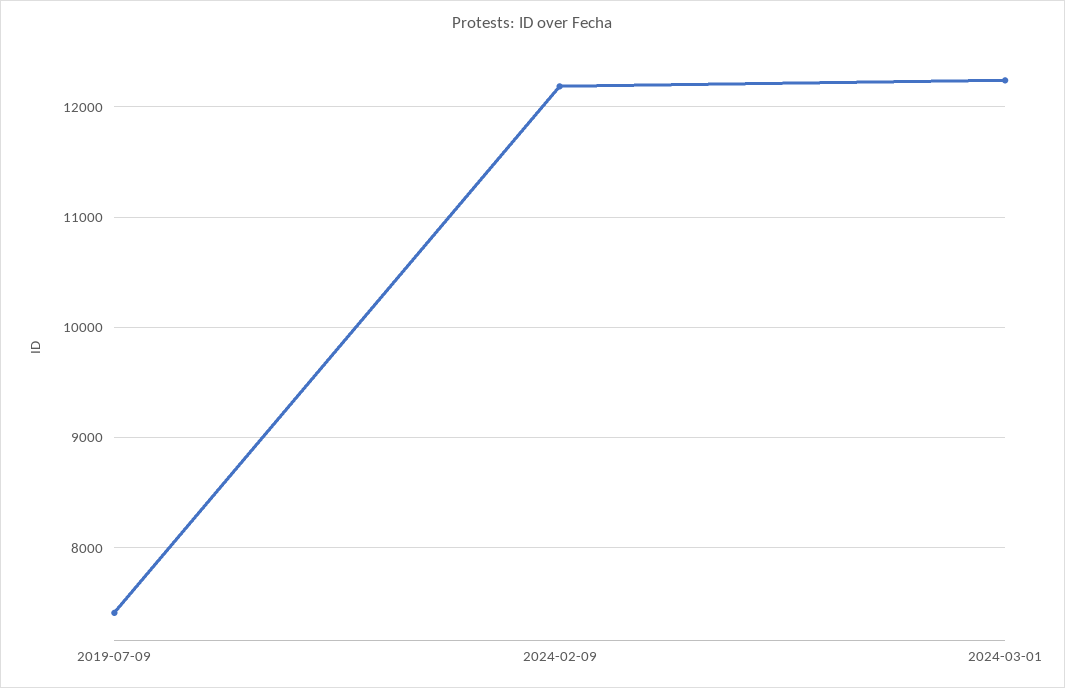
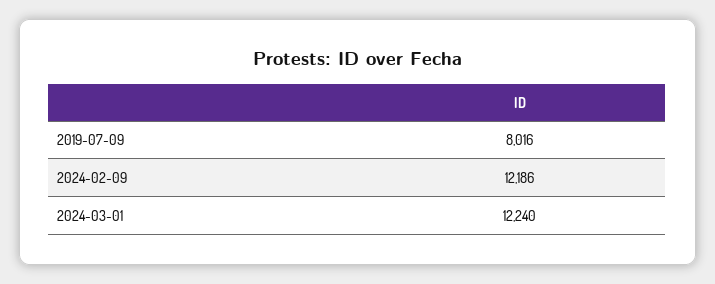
2019-07-09: 7400 -> 8016

